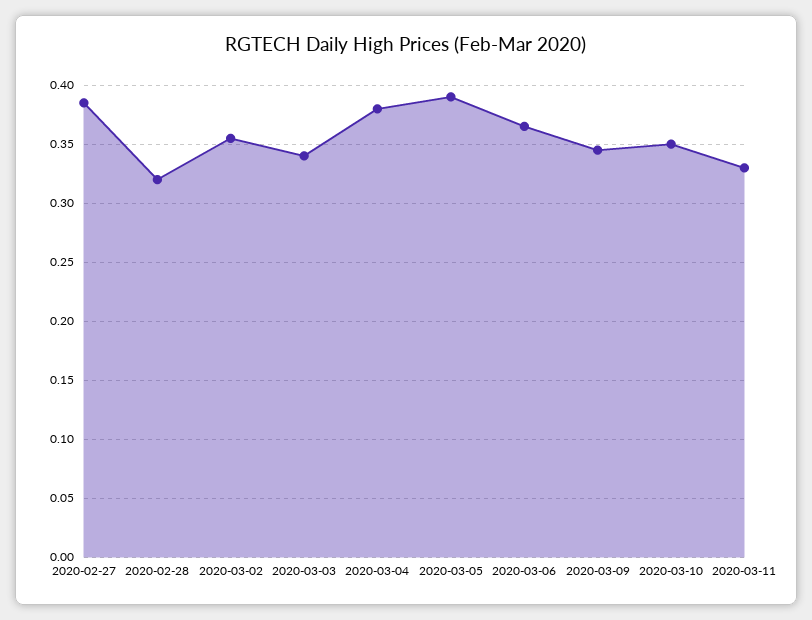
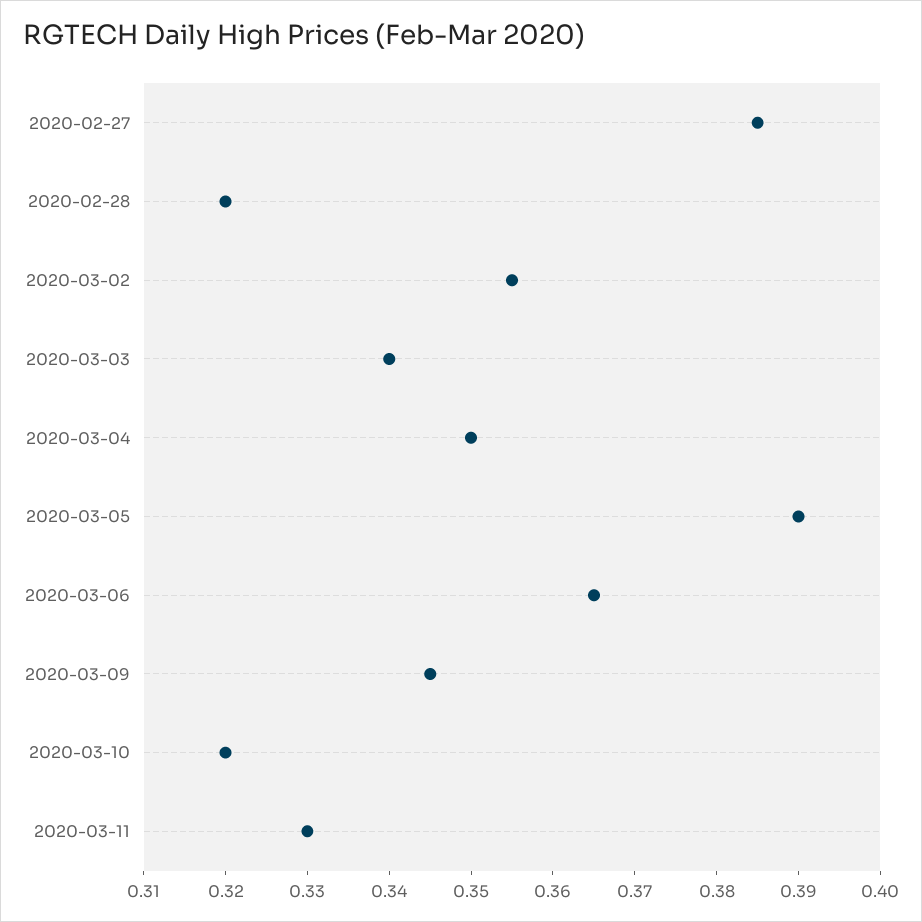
2020-03-04: 0.38 -> 0.35
2020-03-10: 0.35 -> 0.32

